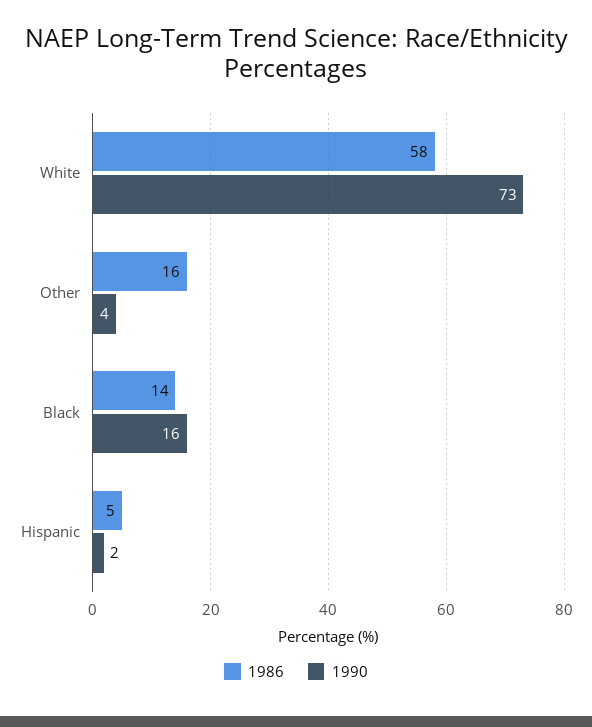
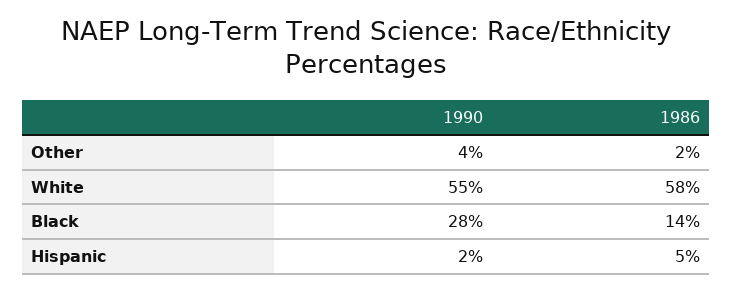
1990, White: 73 -> 55
1986, Other: 16 -> 2
1990, Black: 16 -> 28

